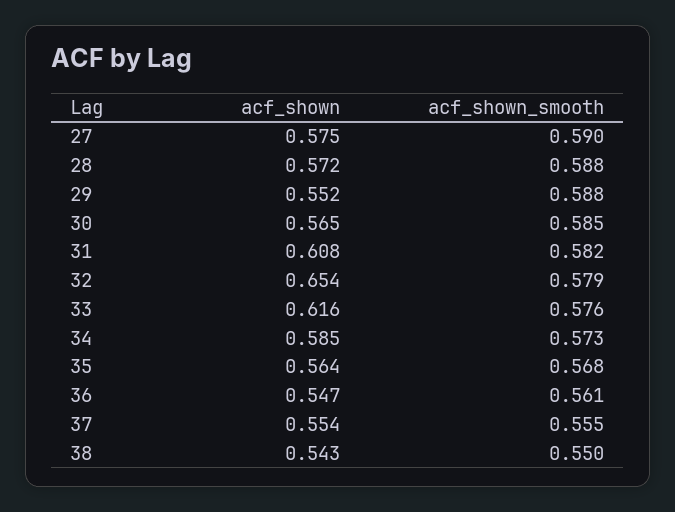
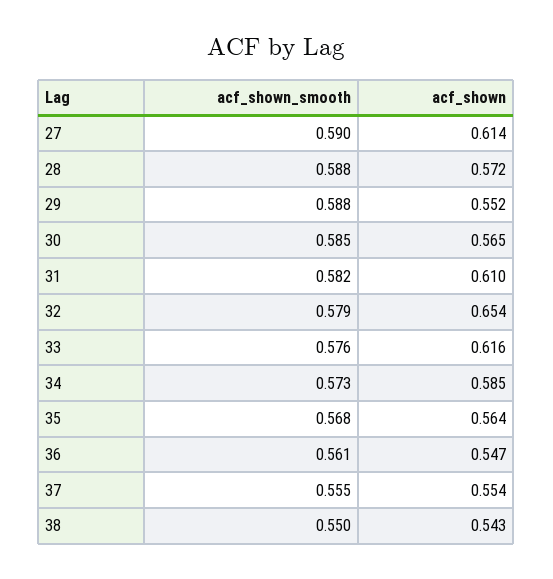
acf_shown, 27: 0.575 -> 0.614
acf_shown, 31: 0.608 -> 0.61

